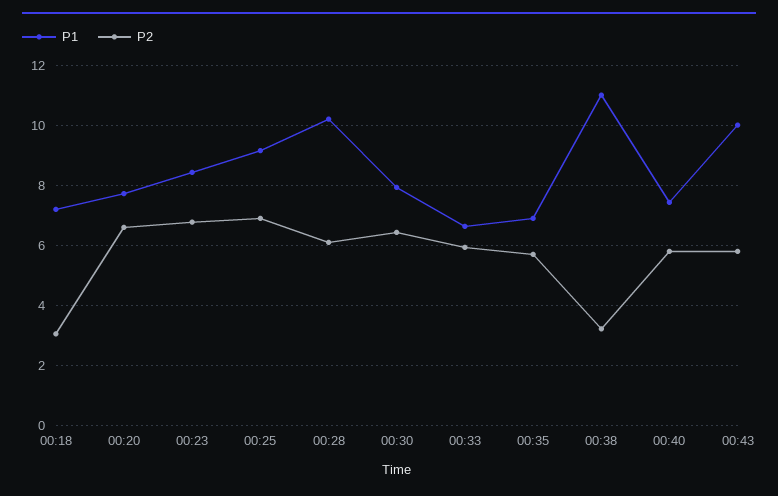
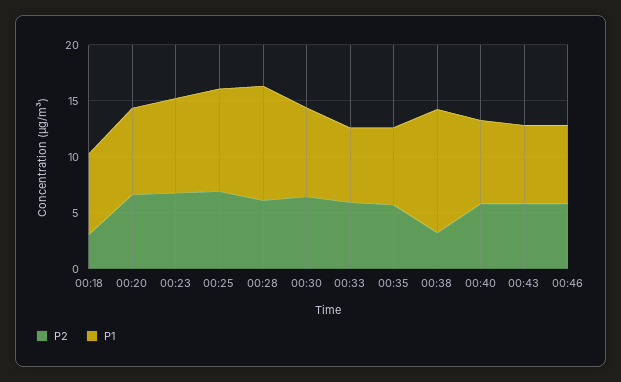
P1, 00:43: 10 -> 7
P2, 00:46: none -> 6
P1, 00:46: none -> 7

